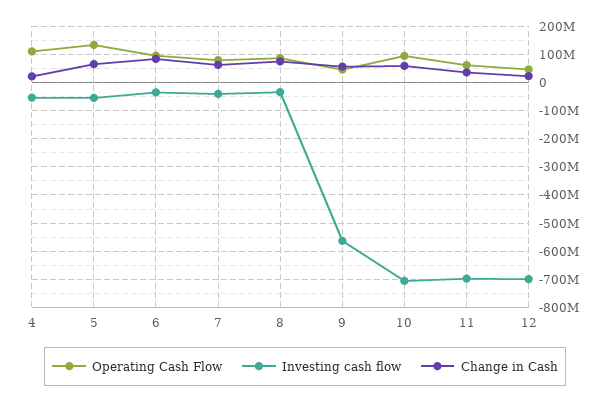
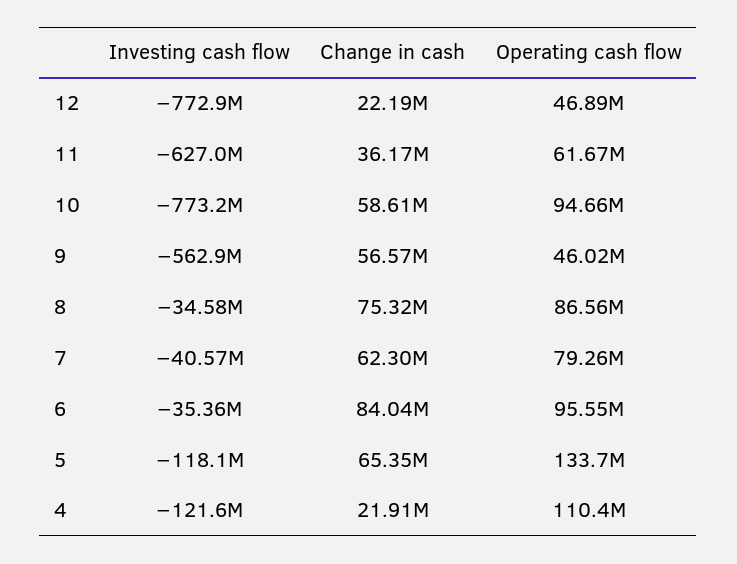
Investing cash flow, 4: -50000000 -> -121600000
Investing cash flow, 5: -50000000 -> -118100000
Investing cash flow, 10: -700000000 -> -773200000
Investing cash flow, 11: -700000000 -> -627000000
Investing cash flow, 12: -700000000 -> -772900000

